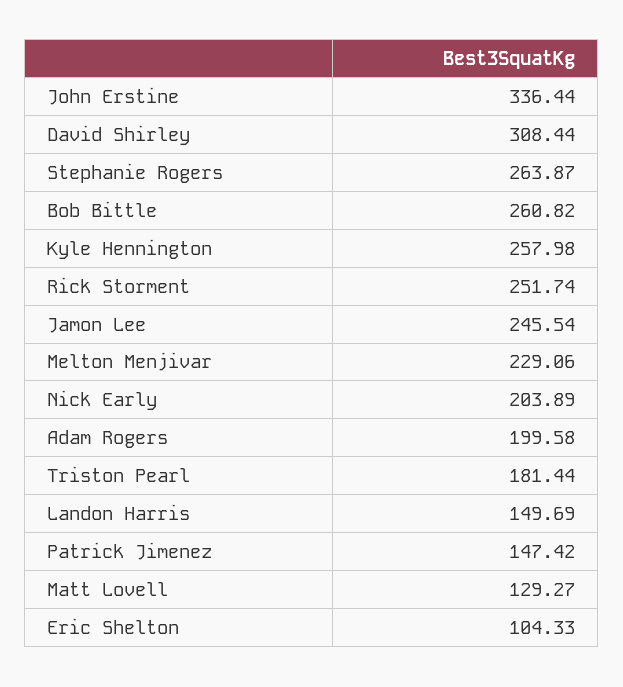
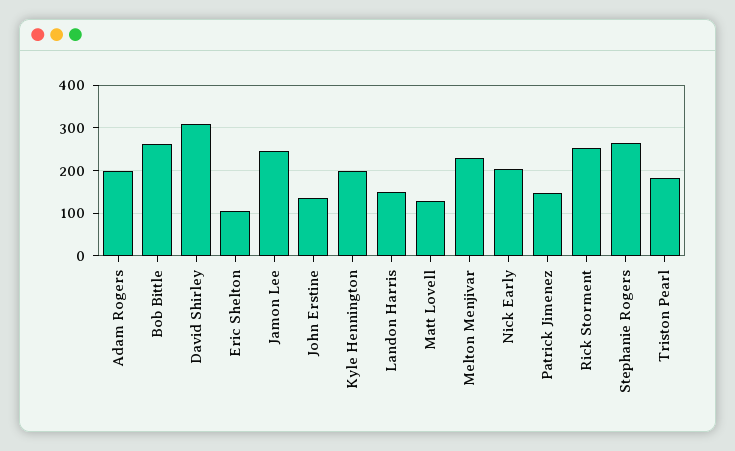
John Erstine: 336.44 -> 140
Kyle Hennington: 257.98 -> 200

